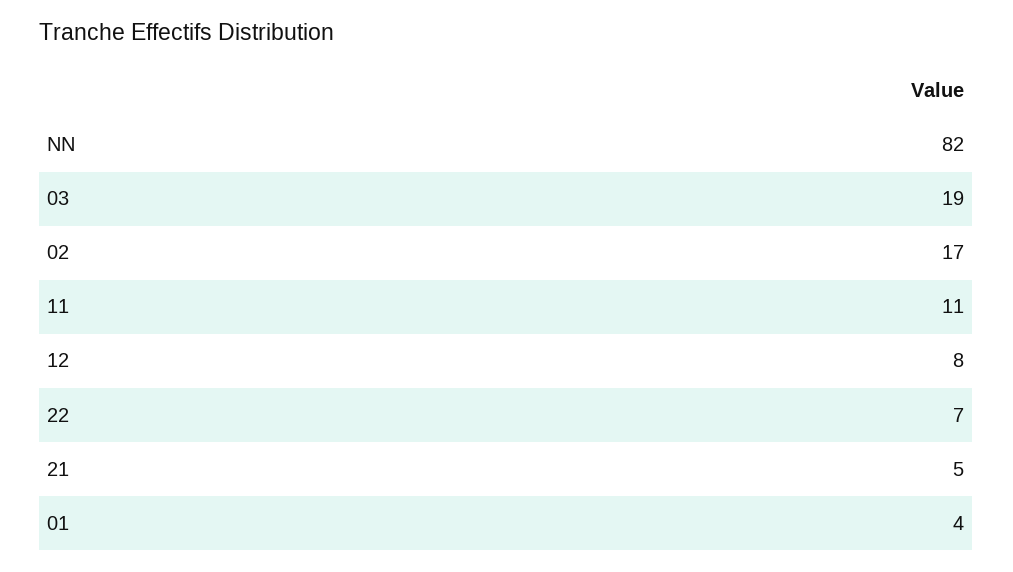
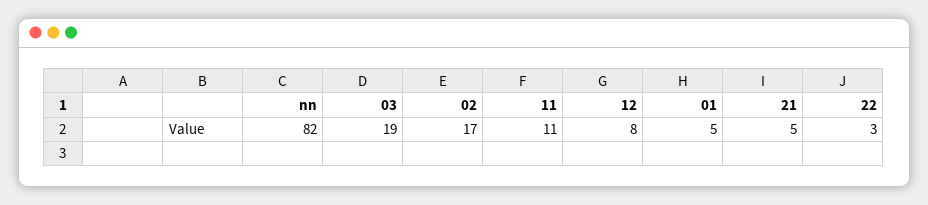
22: 7 -> 3
01: 4 -> 5

